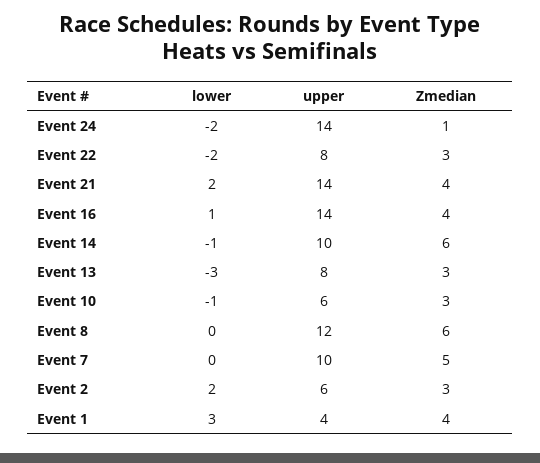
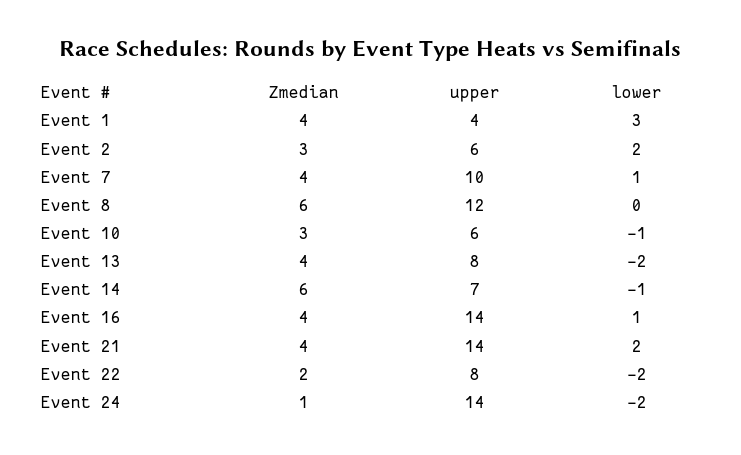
Zmedian, Event 22: 3 -> 2
upper, Event 14: 10 -> 7
lower, Event 13: -3 -> -2
Zmedian, Event 13: 3 -> 4
lower, Event 7: 0 -> 1
Zmedian, Event 7: 5 -> 4

